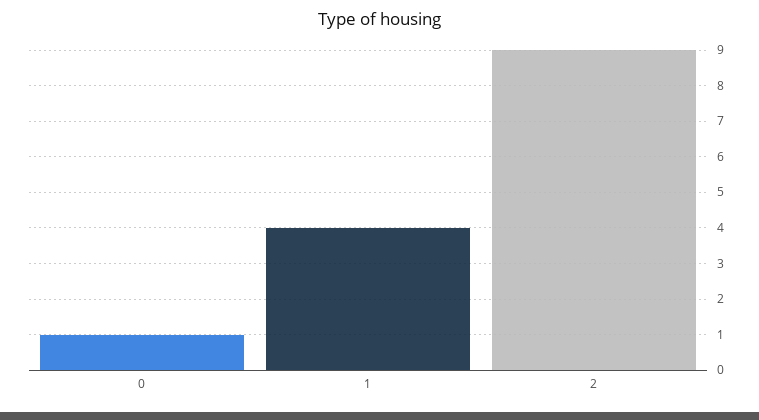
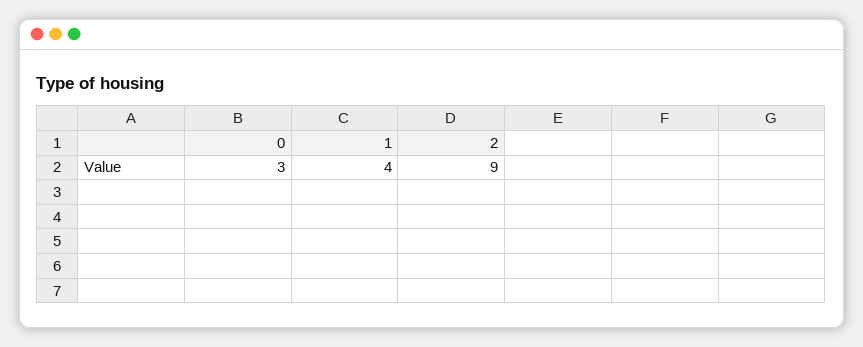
0: 1 -> 3

